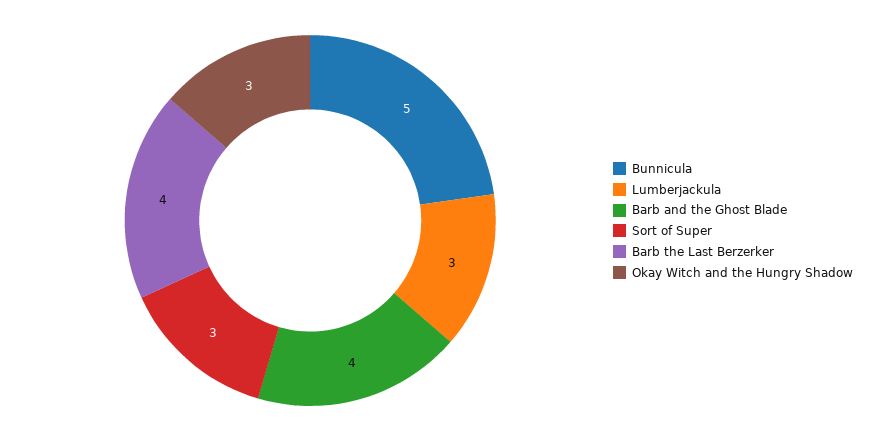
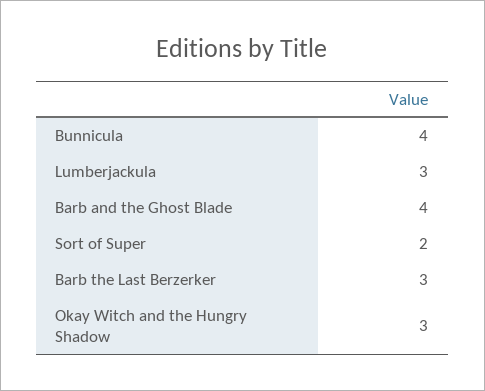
Bunnicula: 5 -> 4
Sort of Super: 3 -> 2
Barb the Last Berzerker: 4 -> 3

